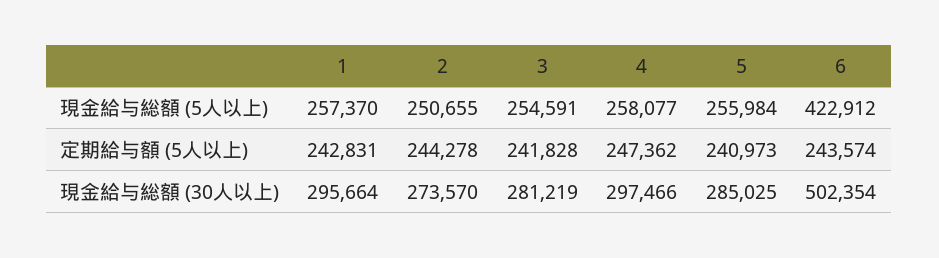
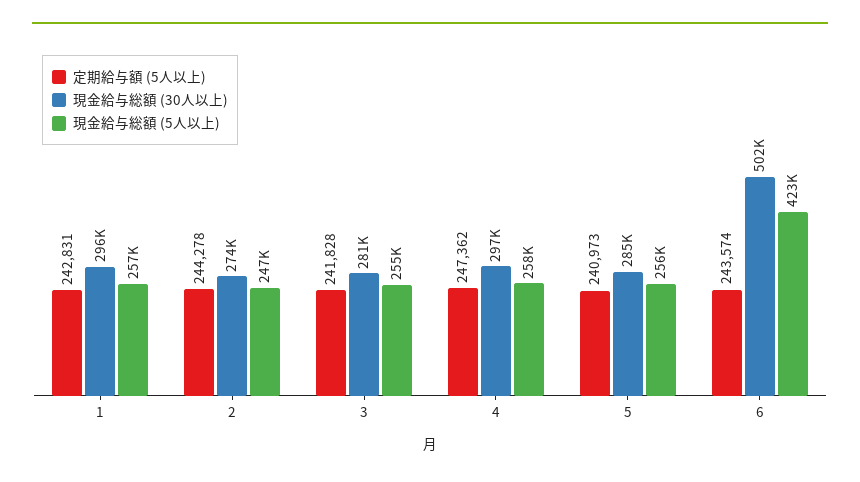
現金給与総額 (5人以上), 2: 250655 -> 247000

